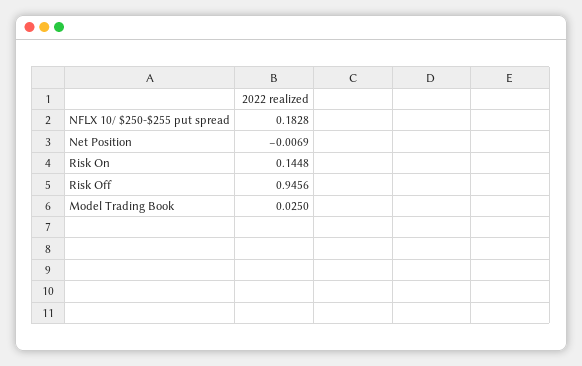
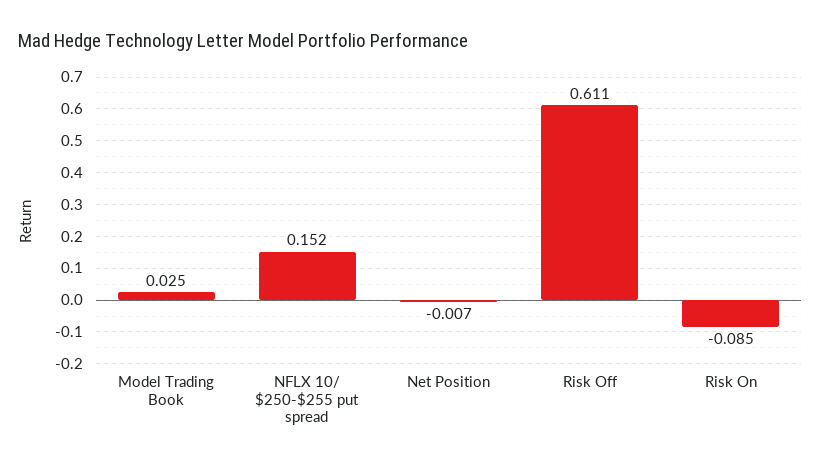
NFLX 10/ $250-$255 put spread: 0.1828 -> 0.152
Risk On: 0.1448 -> -0.085
Risk Off: 0.9456 -> 0.611

